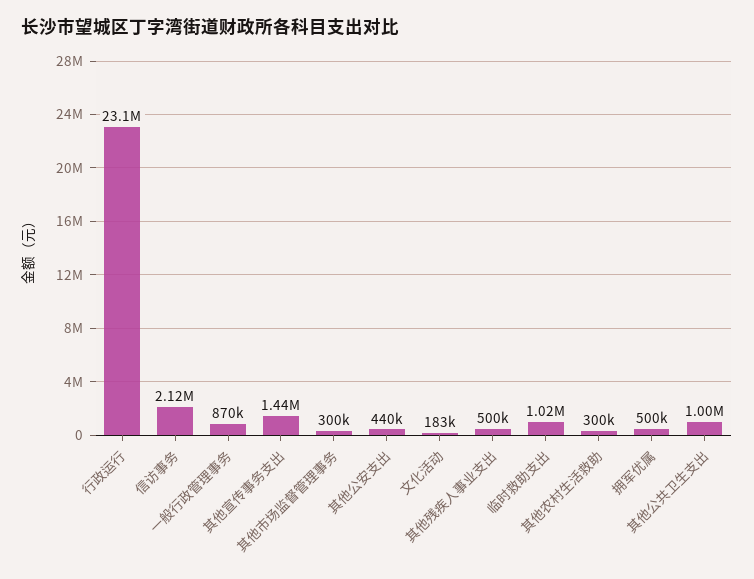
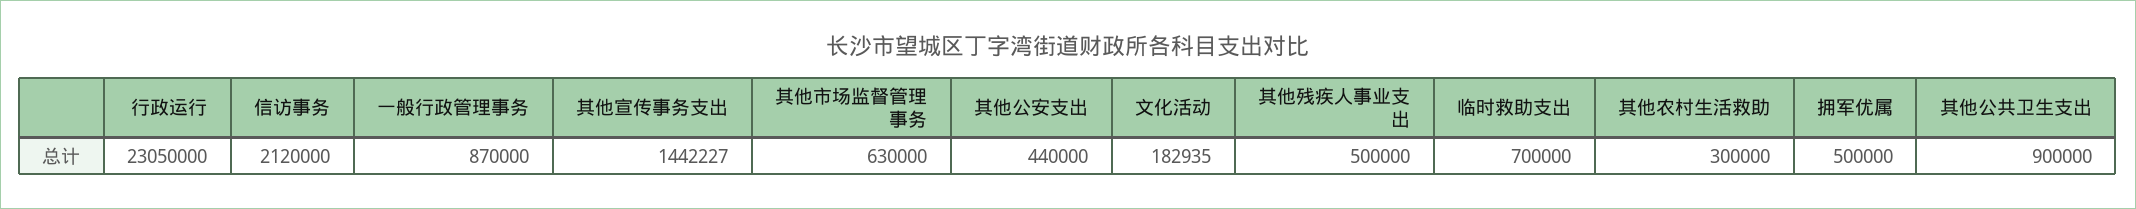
其他市场监督管理事务: 300000 -> 630000
临时救助支出: 1020000 -> 700000
其他公共卫生支出: 1000000 -> 900000

